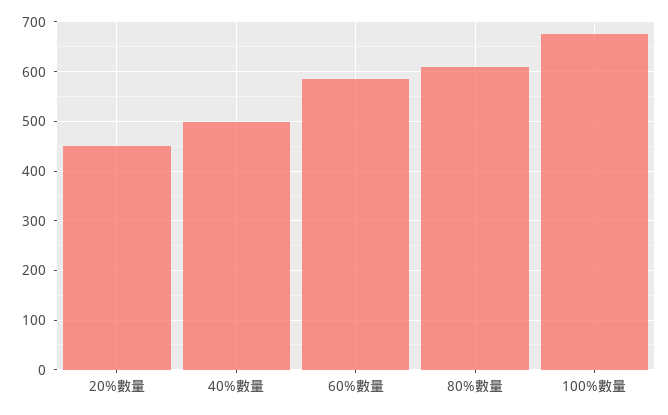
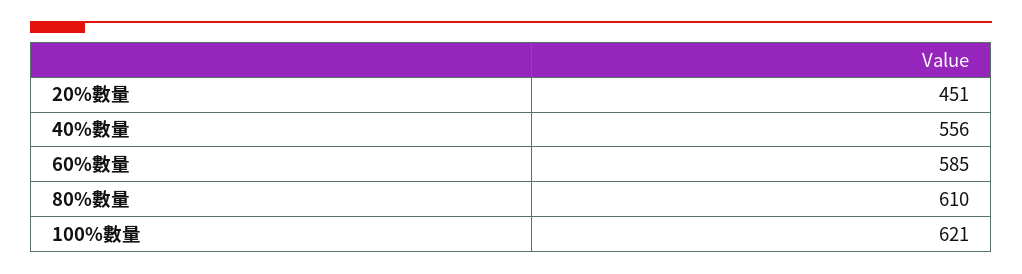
40%數量: 500 -> 556
100%數量: 680 -> 621

